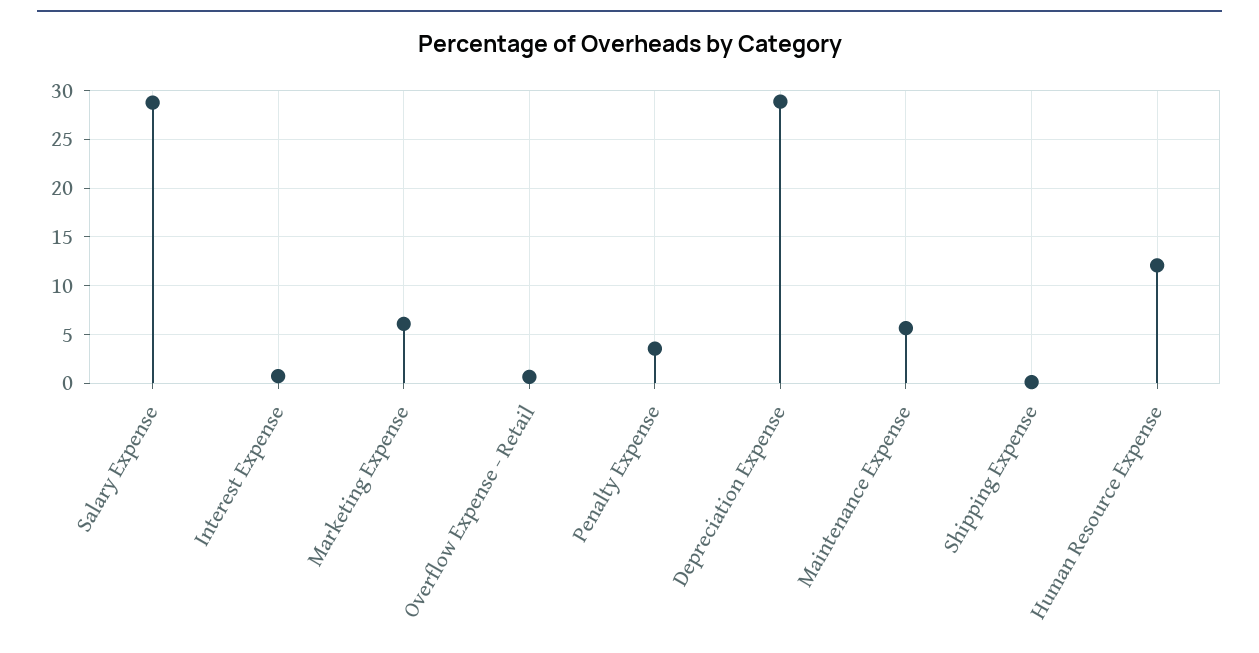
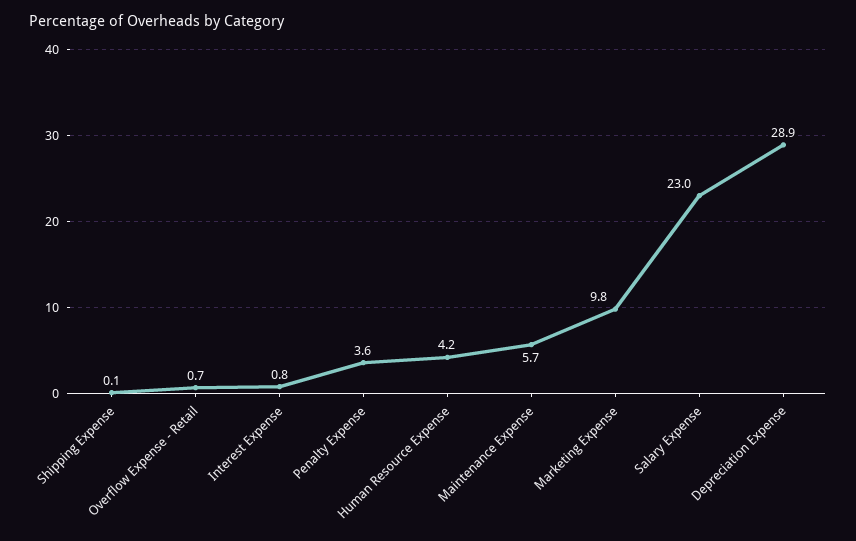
Salary Expense: 29 -> 23
Marketing Expense: 6 -> 9.8
Human Resource Expense: 12 -> 4.2

